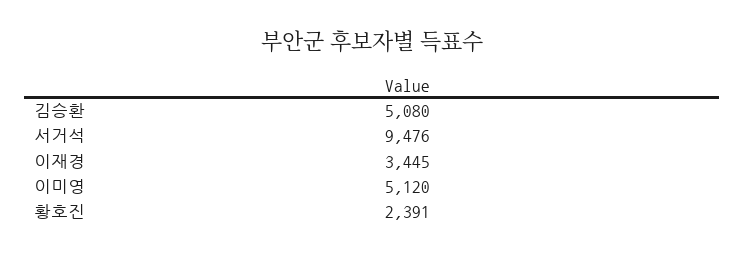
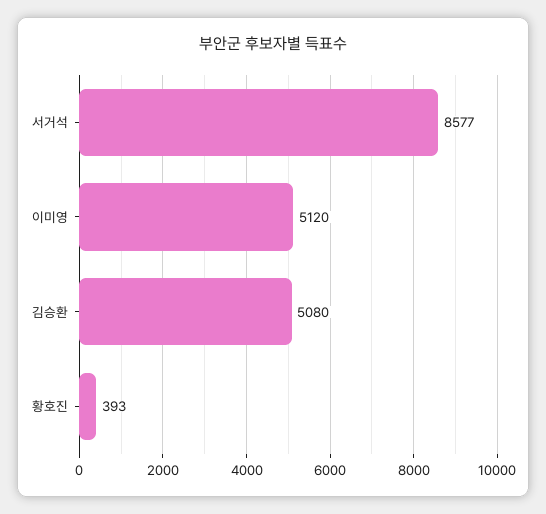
서거석: 9476 -> 8577
이재경: 3445 -> none
황호진: 2391 -> 393

